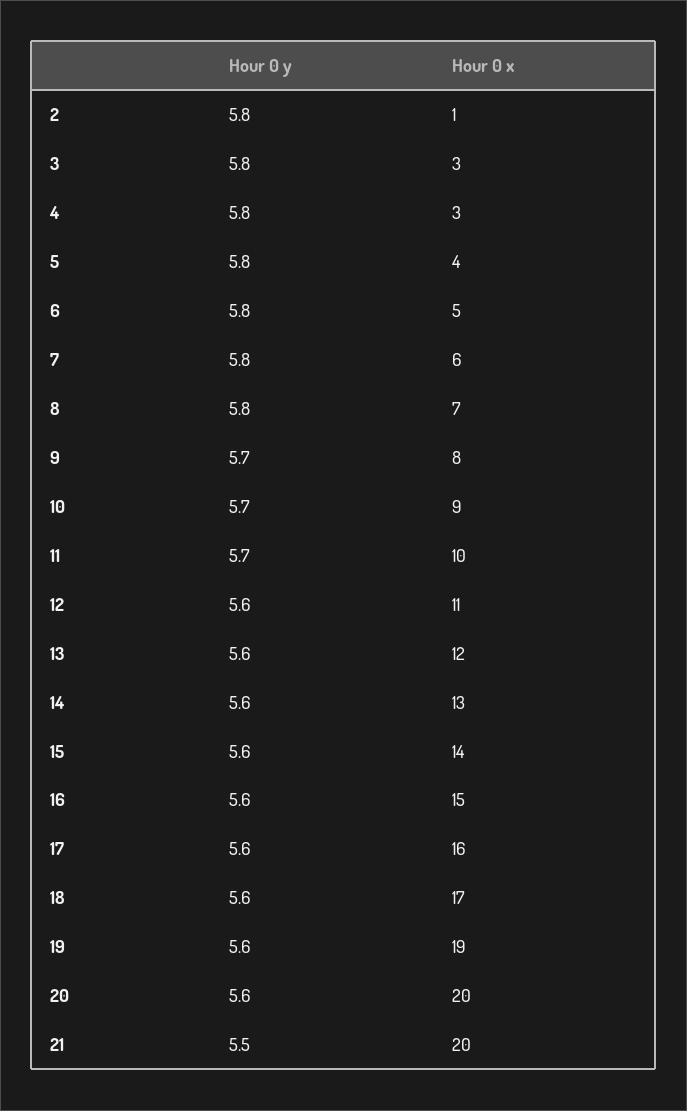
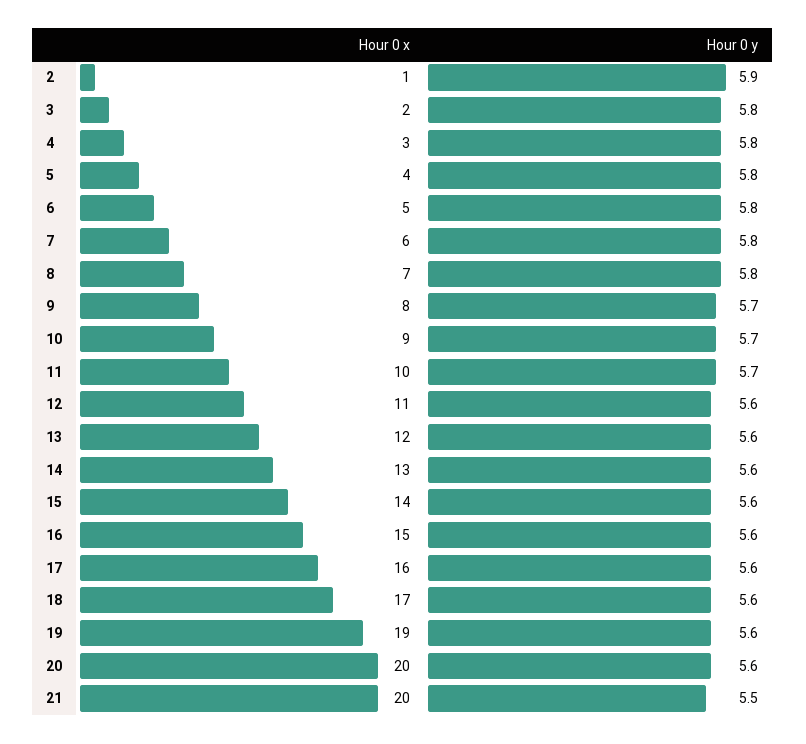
Hour 0 y, 2: 5.8 -> 5.9
Hour 0 x, 3: 3 -> 2

